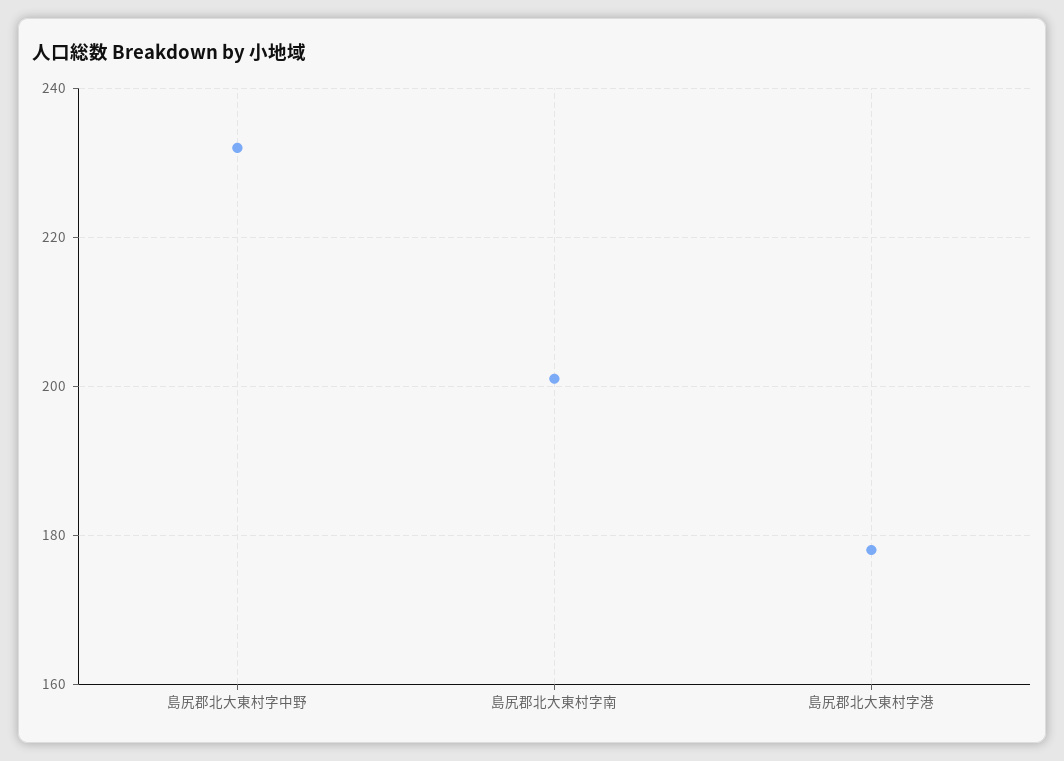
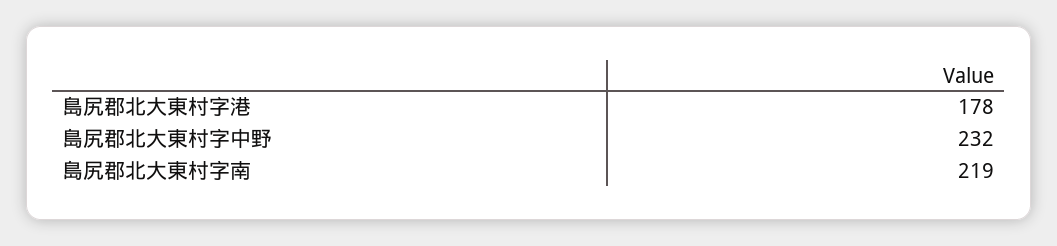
島尻郡北大東村字南: 200 -> 219

